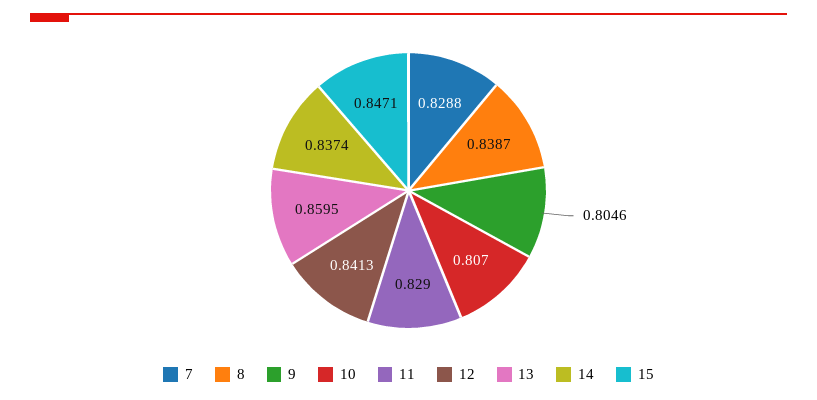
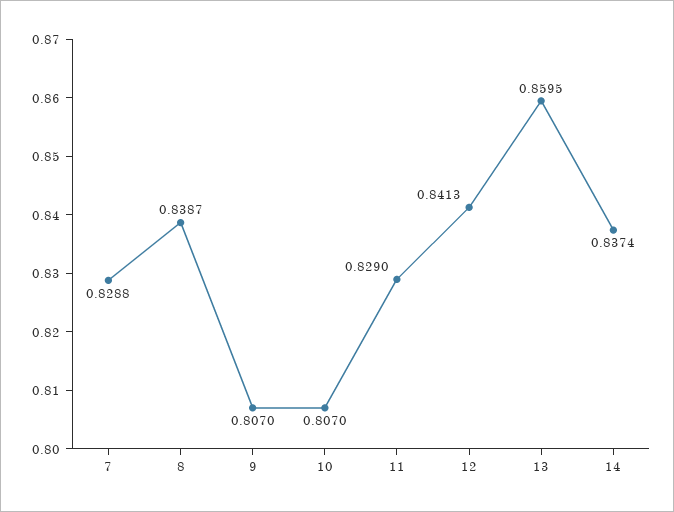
9: 0.8046 -> 0.807
15: 0.8471 -> none

